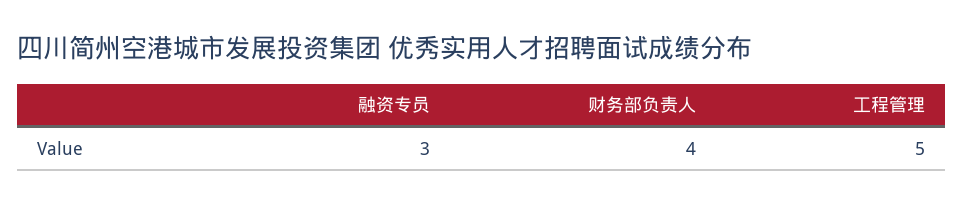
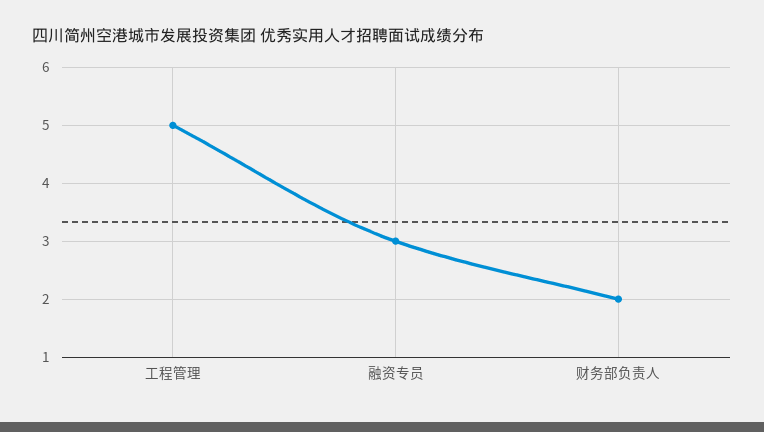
财务部负责人: 4 -> 2

